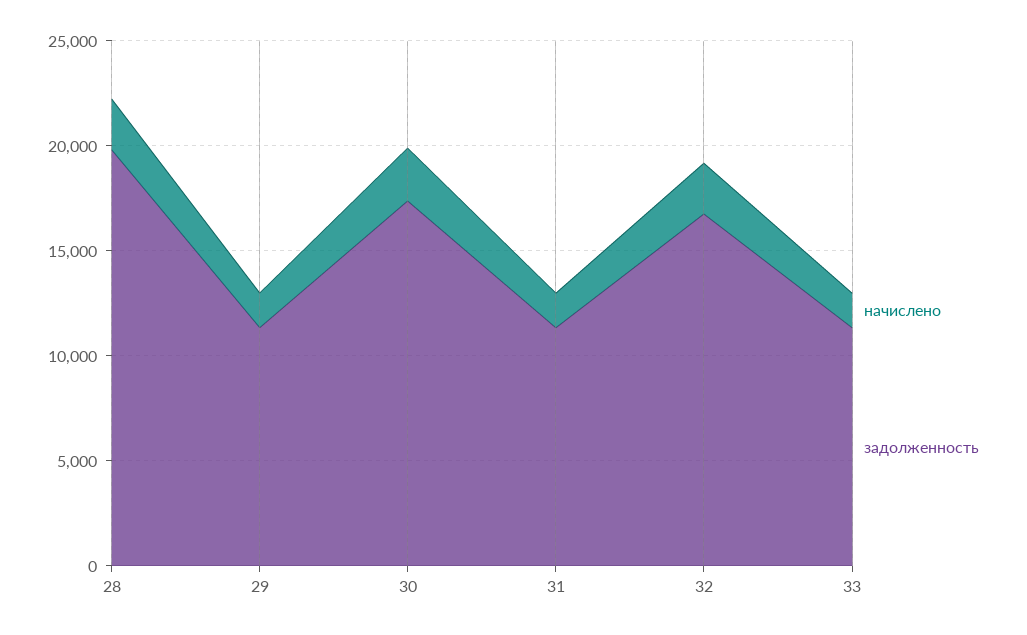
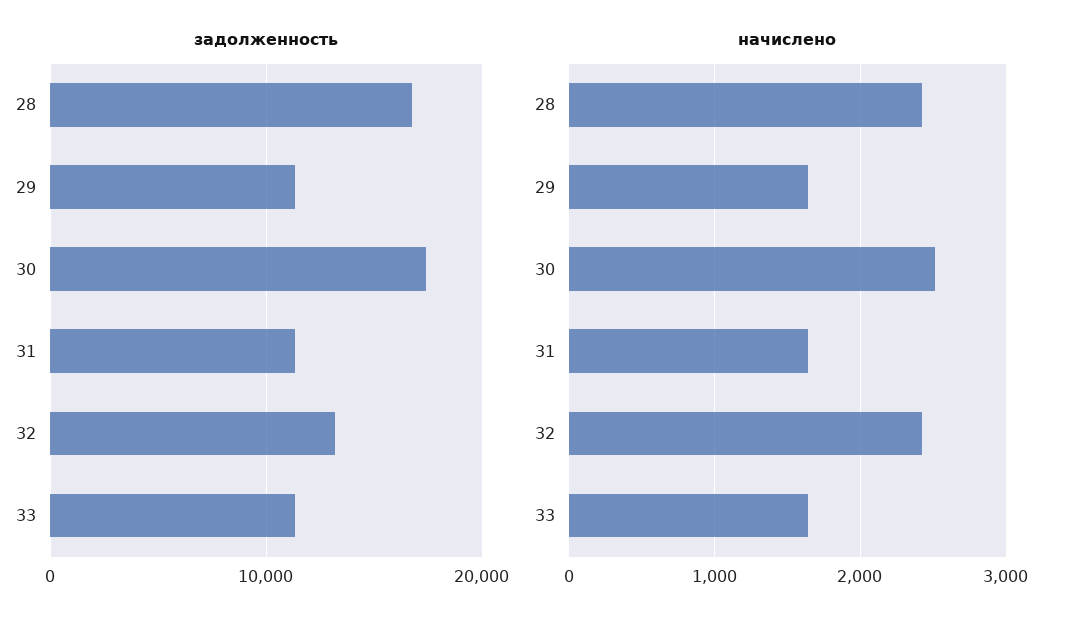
задолженность, 28: 20000 -> 17000
задолженность, 32: 17000 -> 13000

